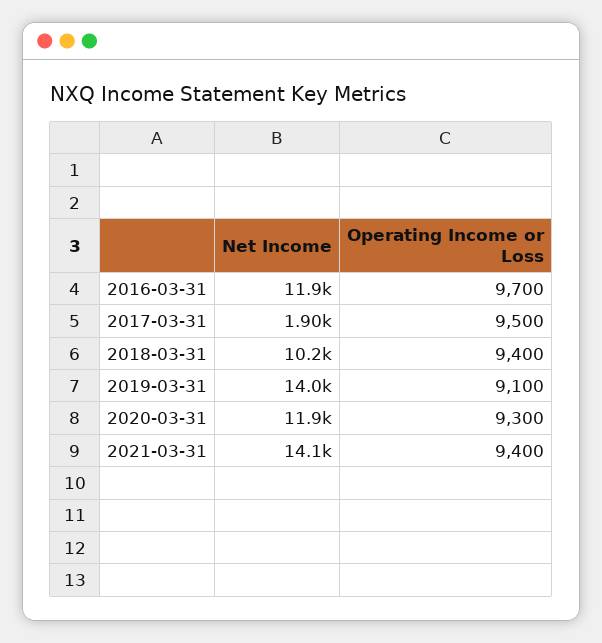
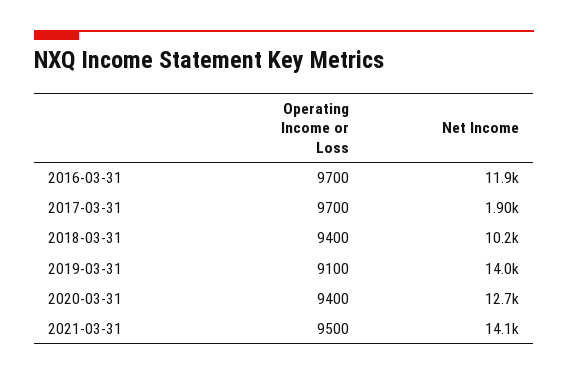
Operating Income or Loss, 2017-03-31: 9500 -> 9700
Net Income, 2020-03-31: 11900 -> 12700
Operating Income or Loss, 2020-03-31: 9300 -> 9400
Operating Income or Loss, 2021-03-31: 9400 -> 9500

